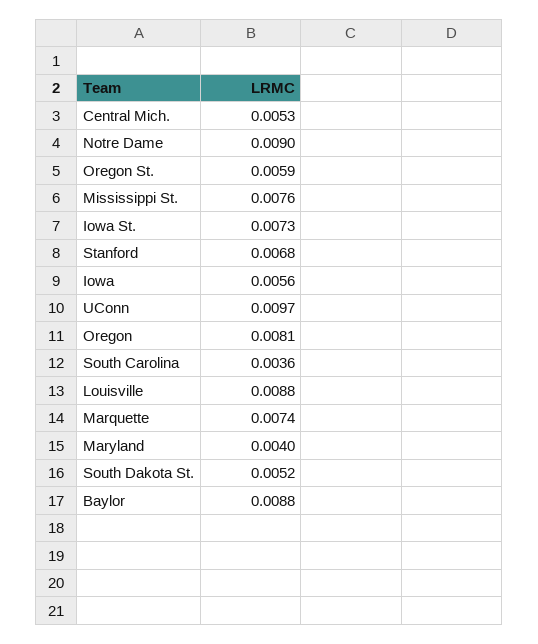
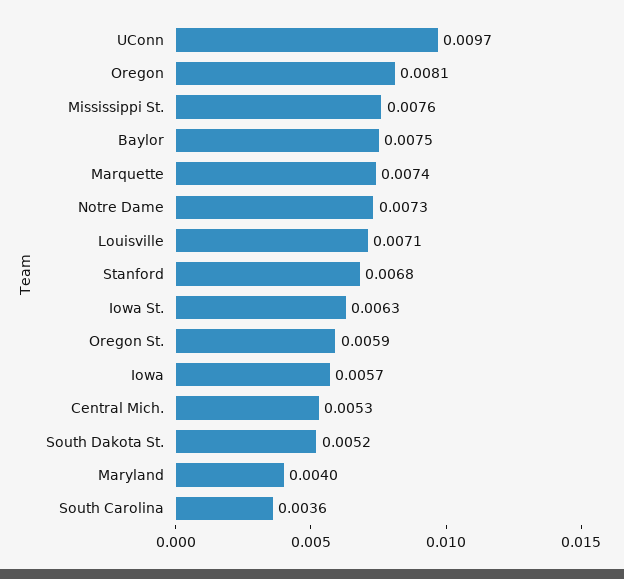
Notre Dame: 0.009 -> 0.0073
Iowa St.: 0.0073 -> 0.0063
Iowa: 0.0056 -> 0.0057
Louisville: 0.0088 -> 0.0071
Baylor: 0.0088 -> 0.0075

